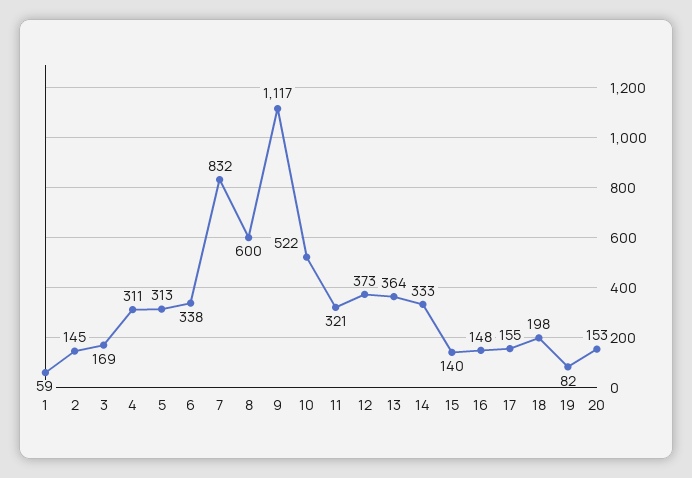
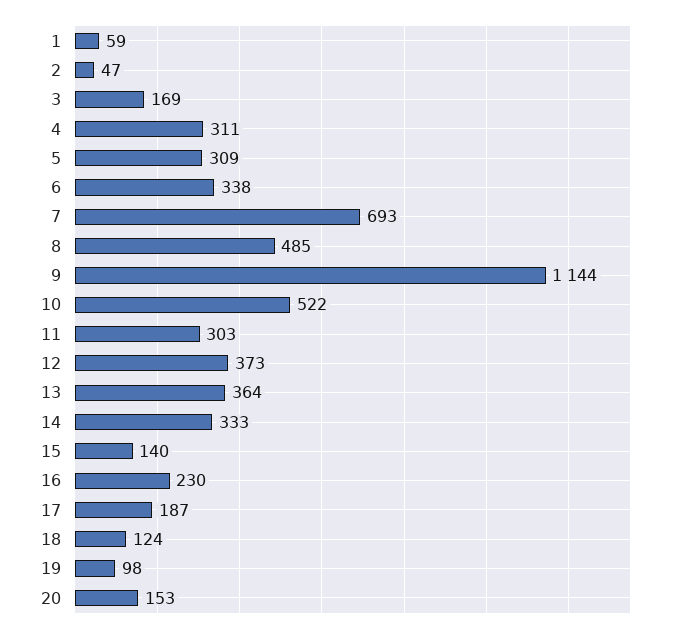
2: 145 -> 47
5: 313 -> 309
7: 832 -> 693
8: 600 -> 485
9: 1117 -> 1144
11: 321 -> 303
16: 148 -> 230
17: 155 -> 187
18: 198 -> 124
19: 82 -> 98

